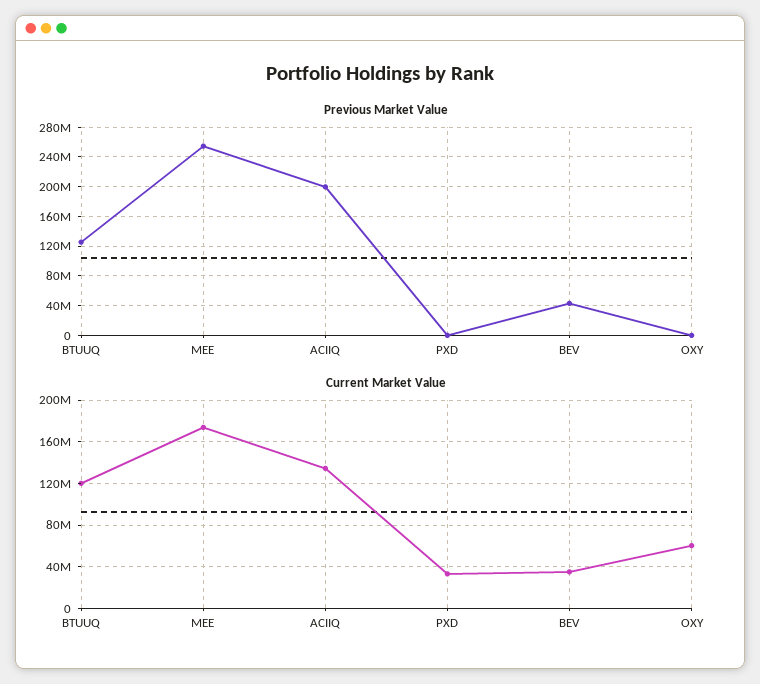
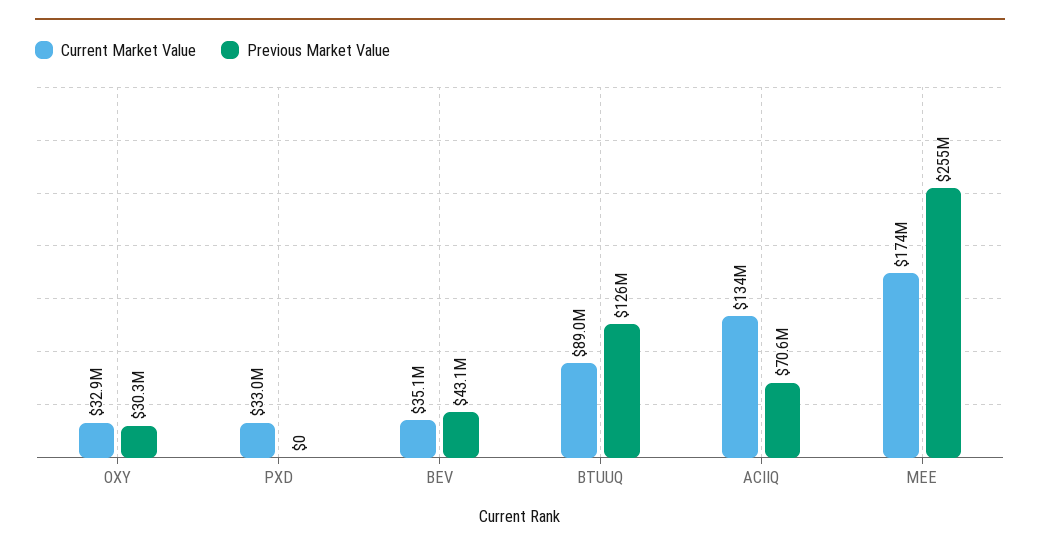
Previous Market Value, ACIIQ: 200000000 -> 70600000
Previous Market Value, OXY: 0 -> 30300000
Current Market Value, BTUUQ: 120000000 -> 89000000
Current Market Value, OXY: 60000000 -> 32900000

